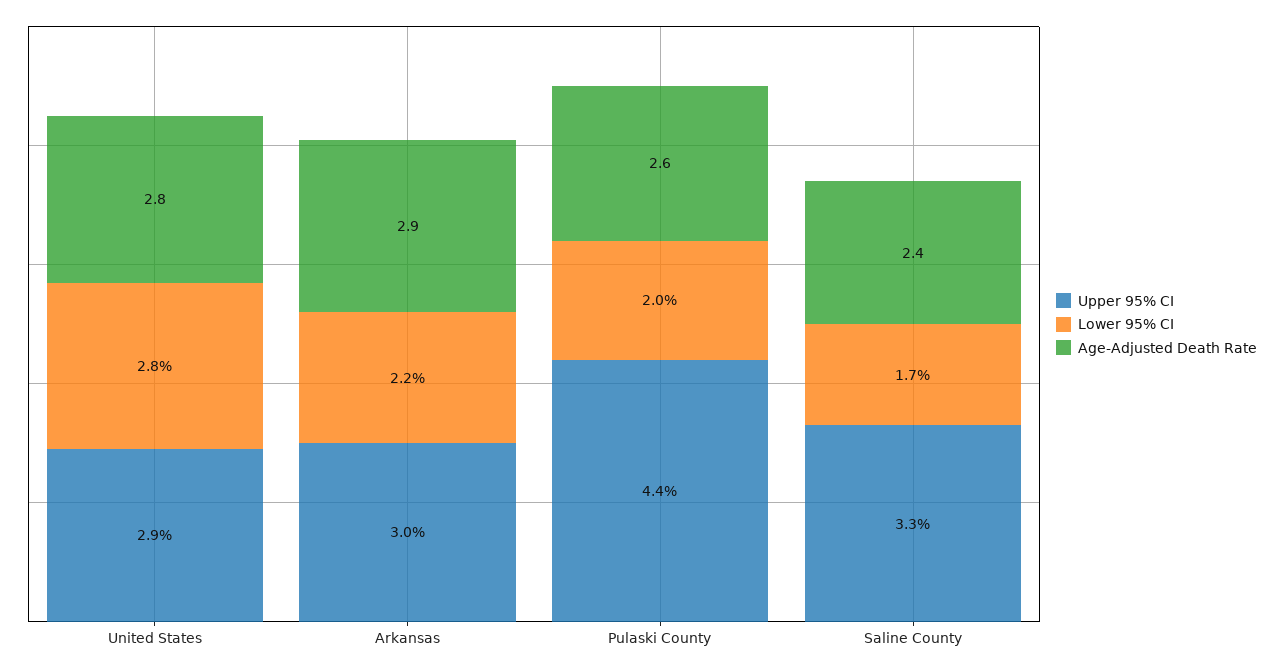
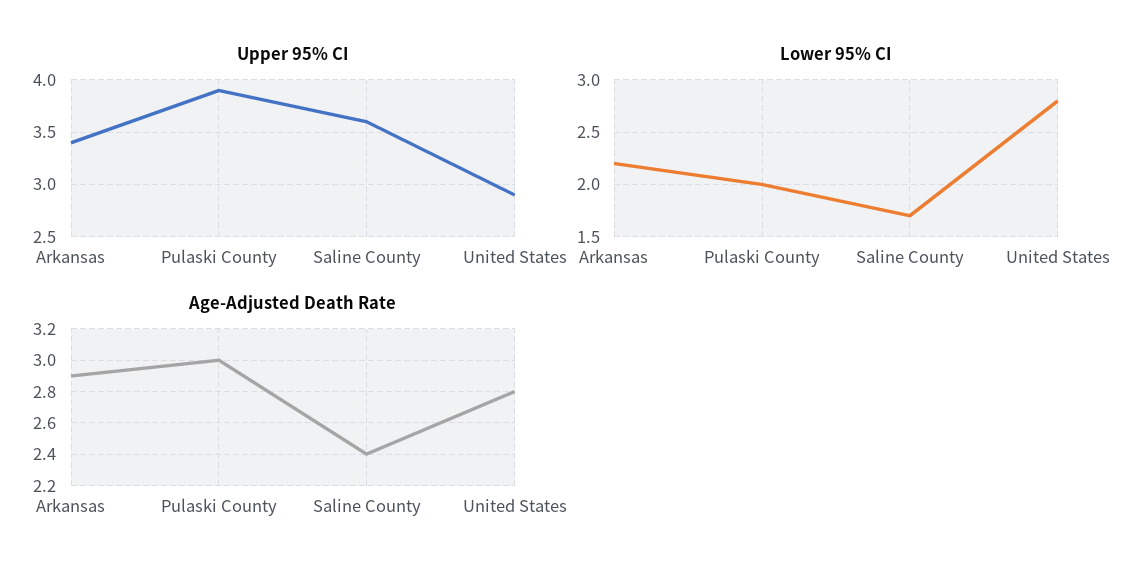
Upper 95% CI, Arkansas: 3 -> 3.4
Upper 95% CI, Pulaski County: 4.4 -> 3.9
Age-Adjusted Death Rate, Pulaski County: 2.6 -> 3
Upper 95% CI, Saline County: 3.3 -> 3.6

